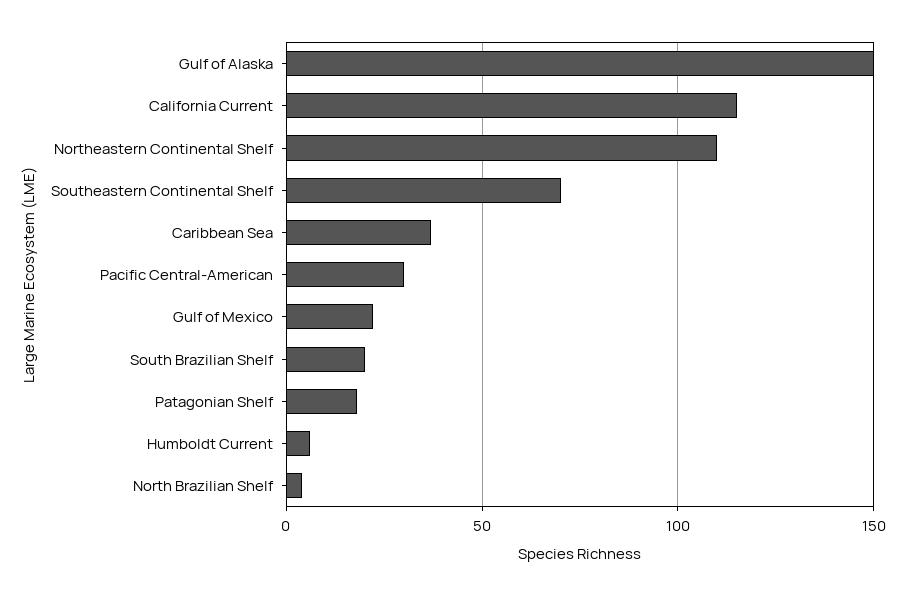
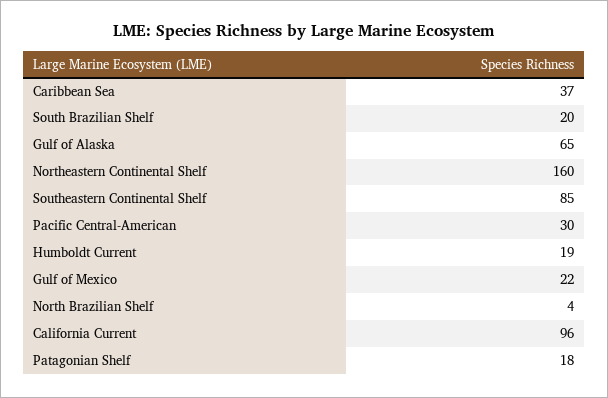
Gulf of Alaska: 150 -> 65
California Current: 115 -> 96
Northeastern Continental Shelf: 110 -> 160
Southeastern Continental Shelf: 70 -> 85
Humboldt Current: 5 -> 19

